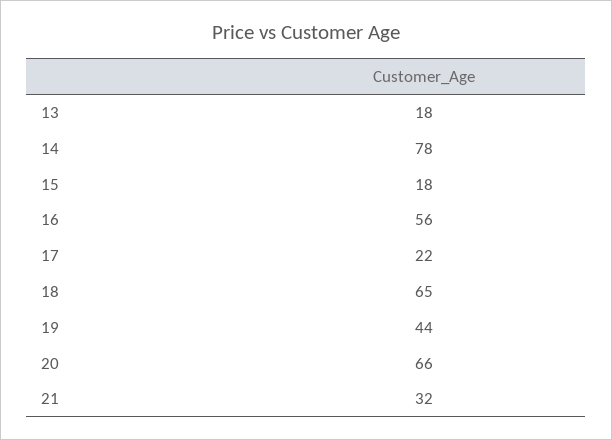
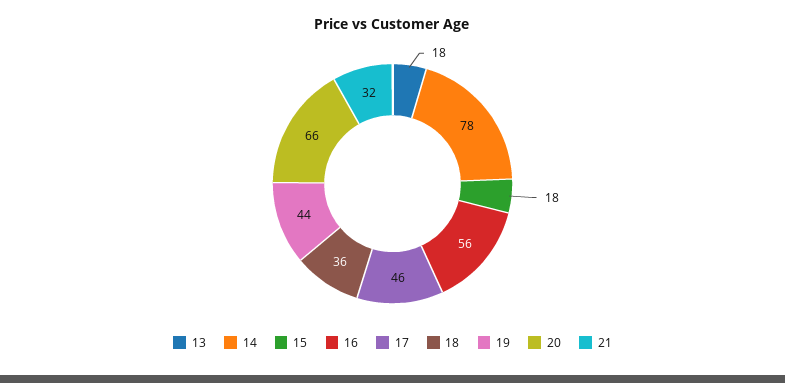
17: 22 -> 46
18: 65 -> 36

